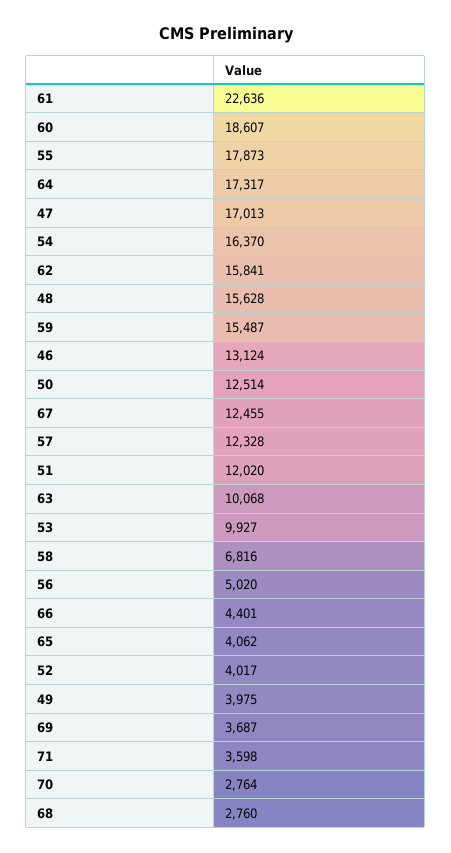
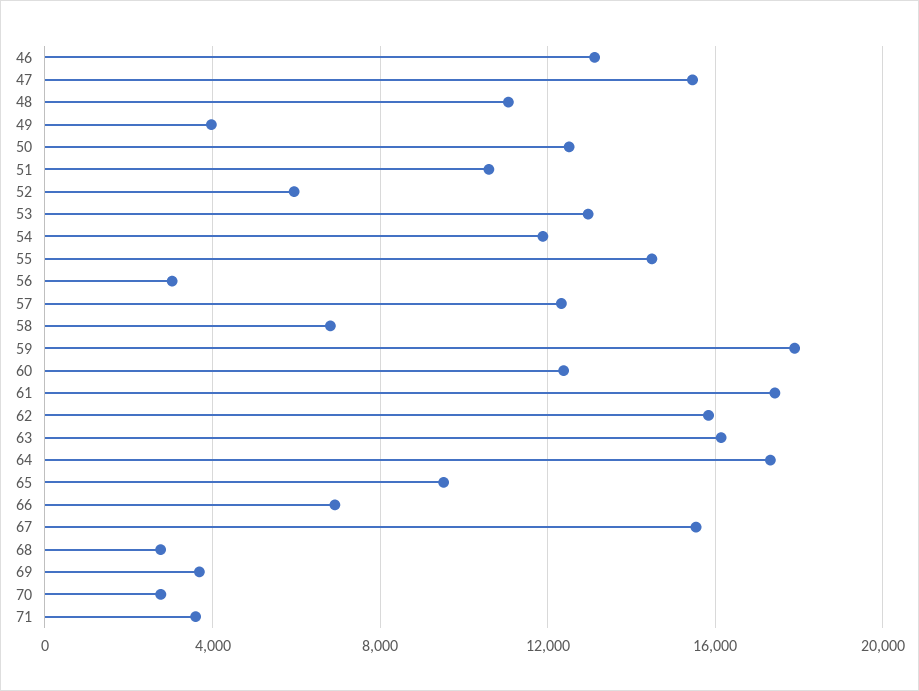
61: 22636 -> 17500
60: 18607 -> 12500
55: 17873 -> 14500
47: 17013 -> 15500
54: 16370 -> 12000
48: 15628 -> 11000
59: 15487 -> 18000
67: 12455 -> 15500
51: 12020 -> 10500
63: 10068 -> 16000
53: 9927 -> 13000
56: 5020 -> 3000
66: 4401 -> 7000
65: 4062 -> 9500
52: 4017 -> 6000

